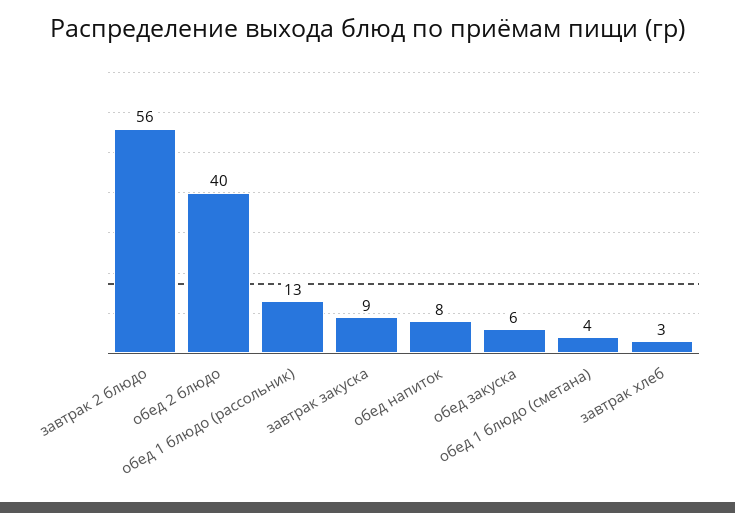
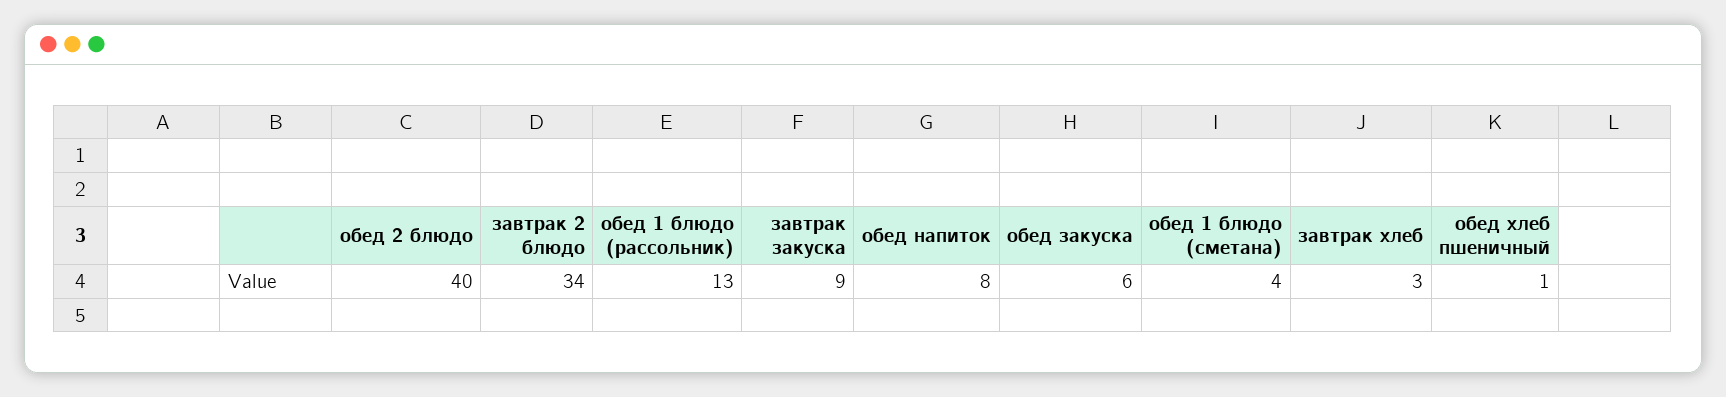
завтрак 2 блюдо: 56 -> 34
обед хлеб пшеничный: none -> 1

